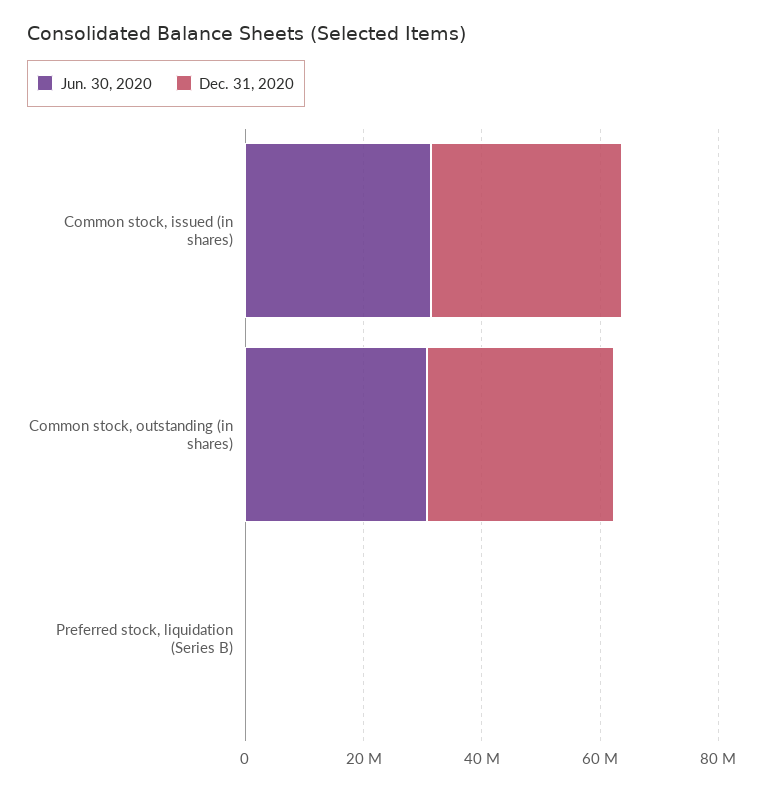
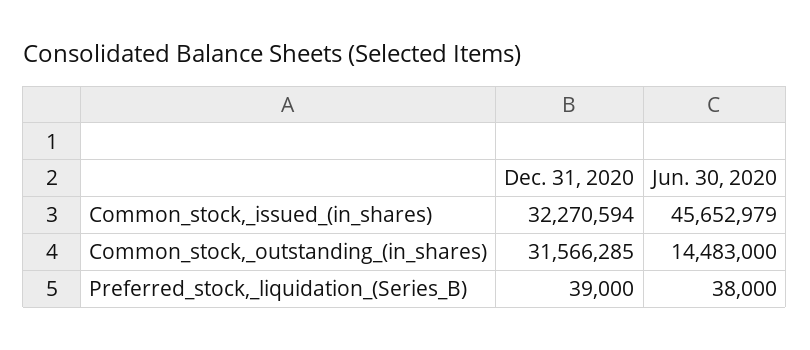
Jun. 30, 2020, Common stock, issued (in shares): 30000000 -> 45652979
Jun. 30, 2020, Common stock, outstanding (in shares): 30000000 -> 14483000

